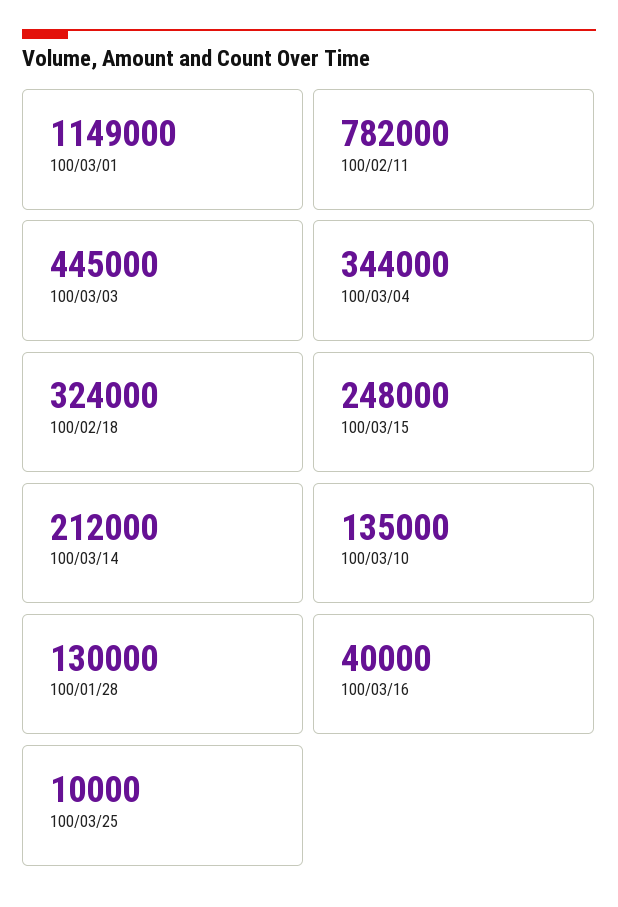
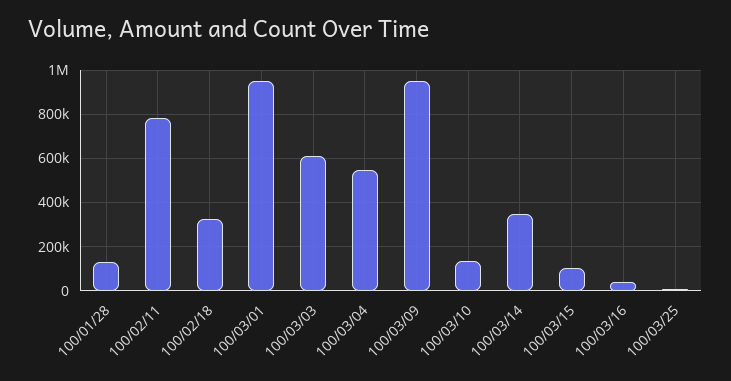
100/03/01: 1149000 -> 950000
100/03/03: 445000 -> 600000
100/03/04: 344000 -> 550000
100/03/15: 248000 -> 100000
100/03/14: 212000 -> 350000
100/03/09: none -> 950000

